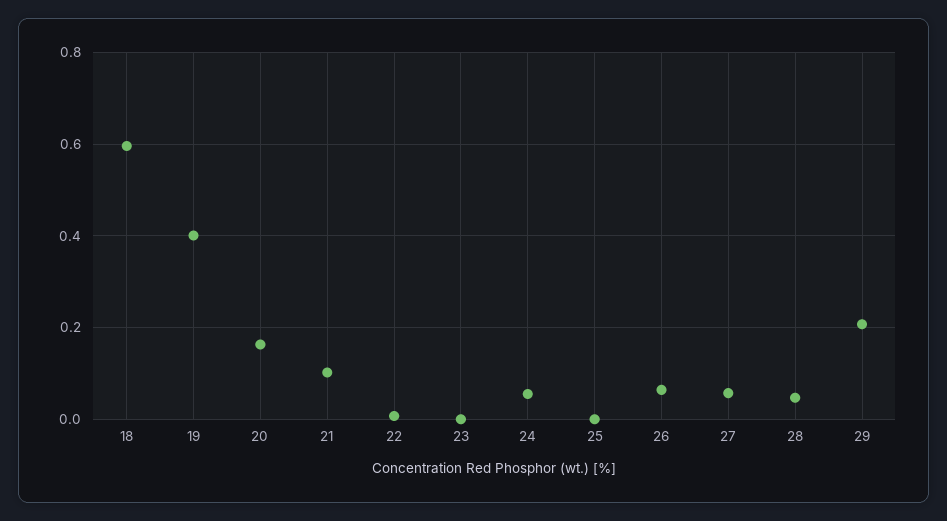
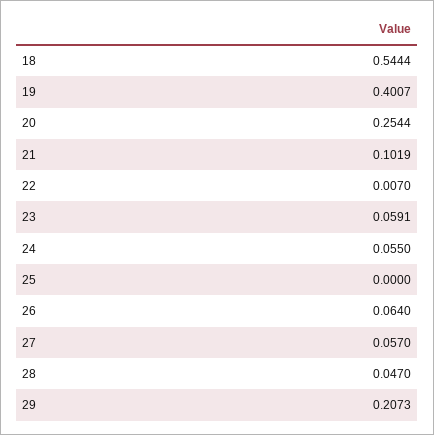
18: 0.6 -> 0.5444
20: 0.16 -> 0.2544
23: 0 -> 0.0591

